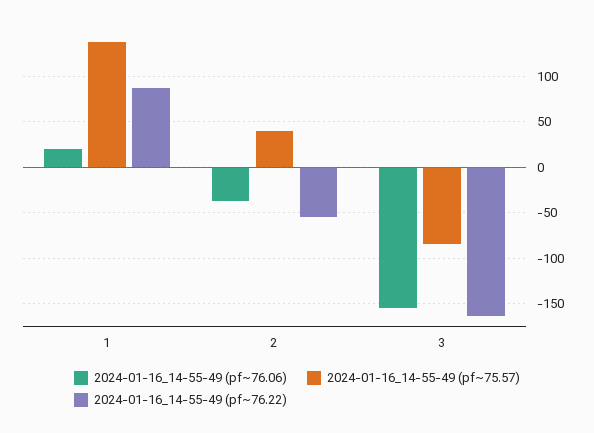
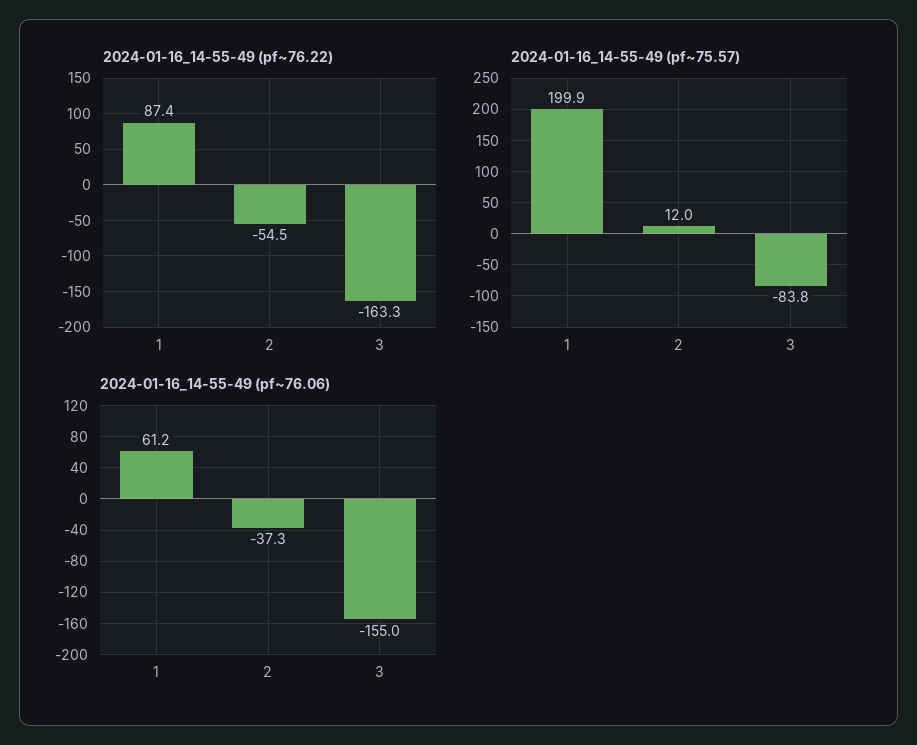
2024-01-16_14-55-49 (pf~76.06), 1: 20 -> 61.2
2024-01-16_14-55-49 (pf~75.57), 1: 140 -> 199.9
2024-01-16_14-55-49 (pf~75.57), 2: 40 -> 12

